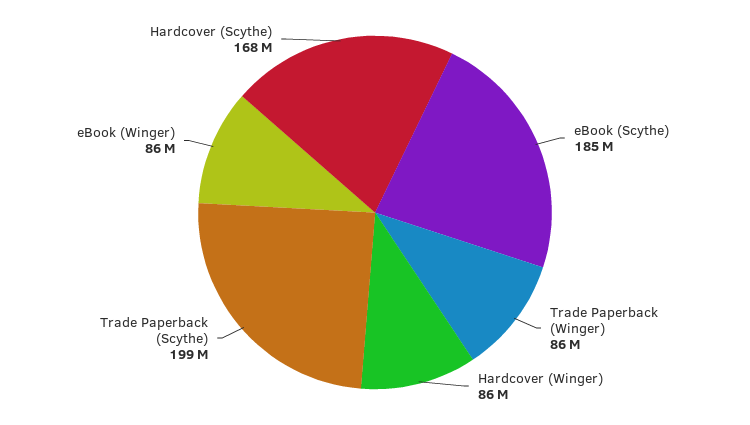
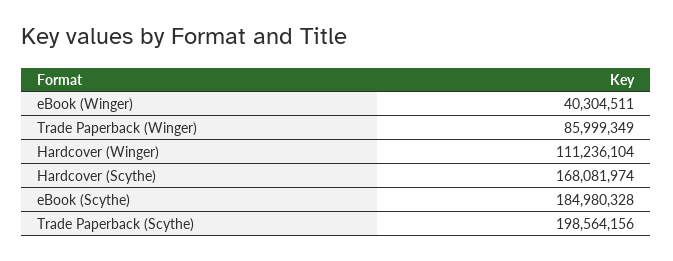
Hardcover (Winger): 86000000 -> 111236104
eBook (Winger): 86000000 -> 40304511

